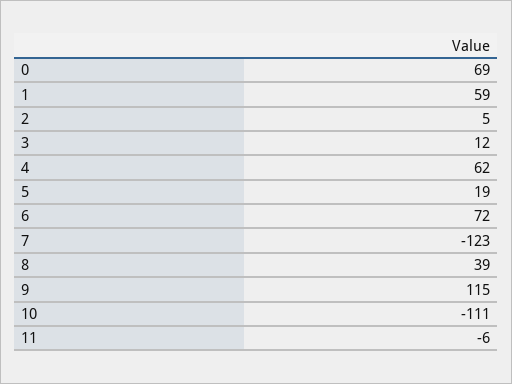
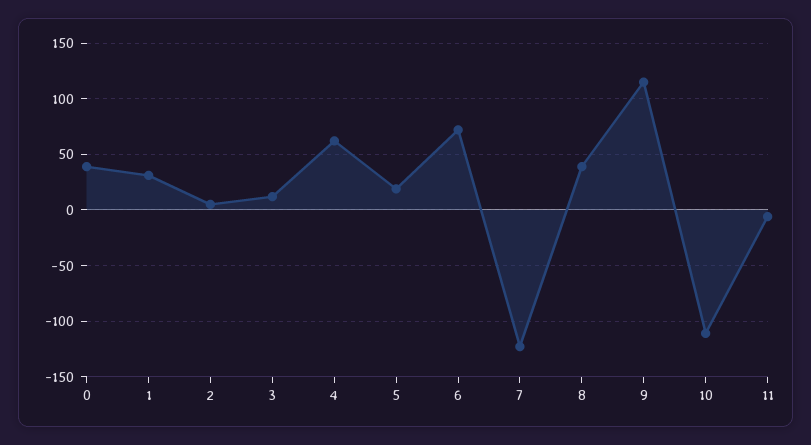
0: 69 -> 40
1: 59 -> 30

